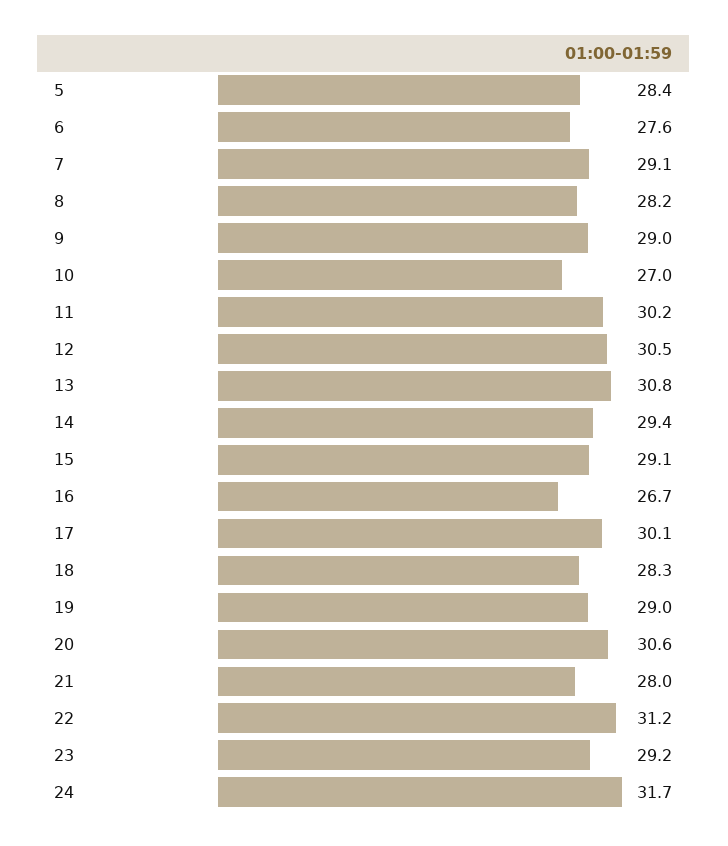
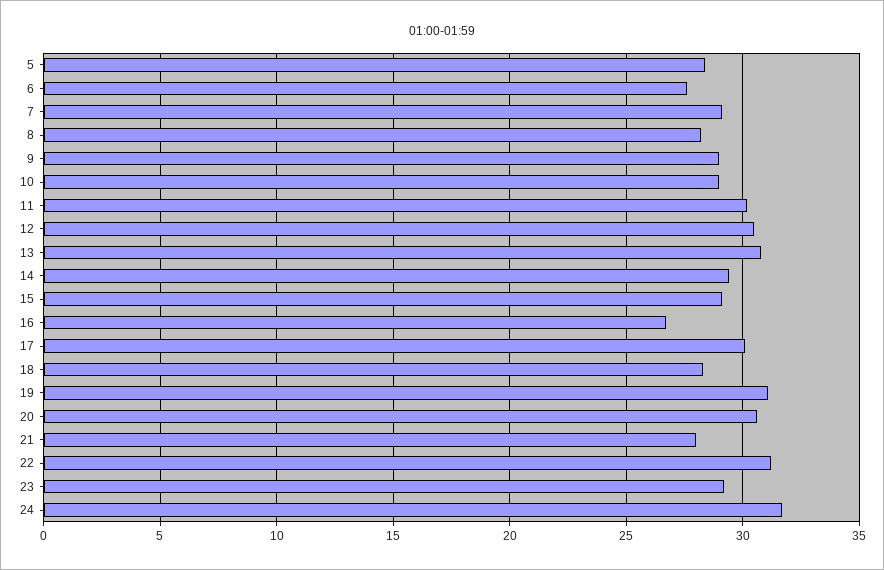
10: 27 -> 29
19: 29 -> 31

